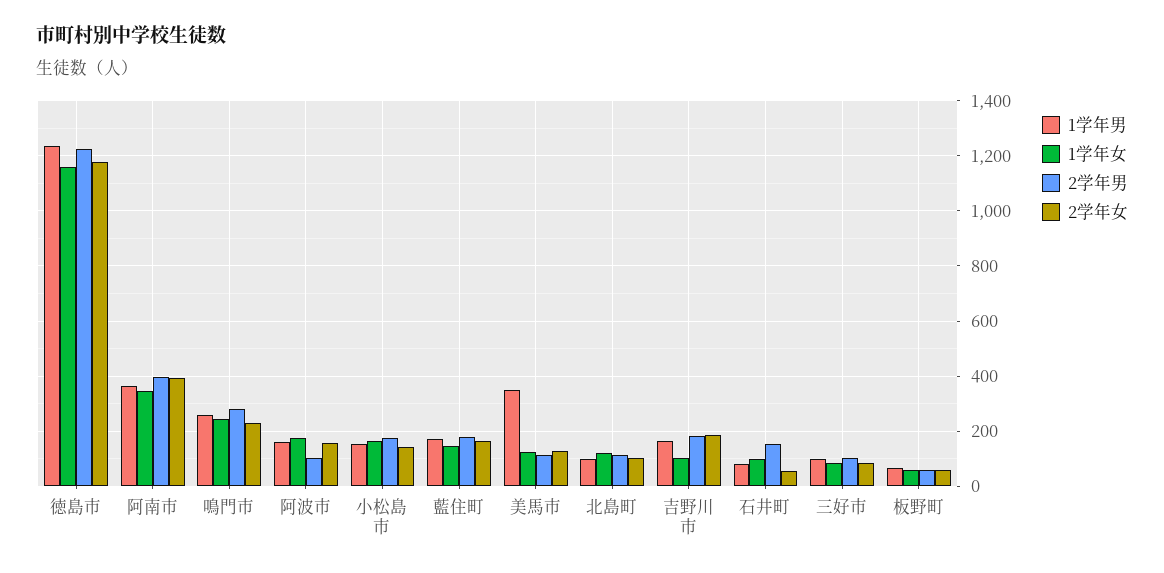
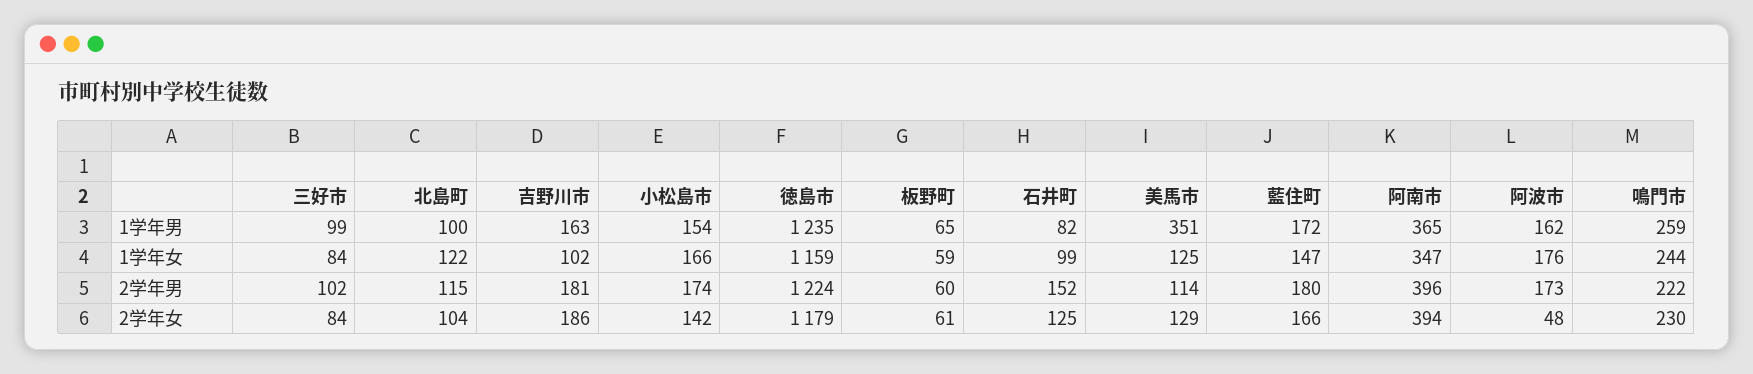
2学年男, 鳴門市: 275 -> 222
2学年男, 阿波市: 100 -> 173
2学年女, 阿波市: 150 -> 48
2学年女, 石井町: 50 -> 125

